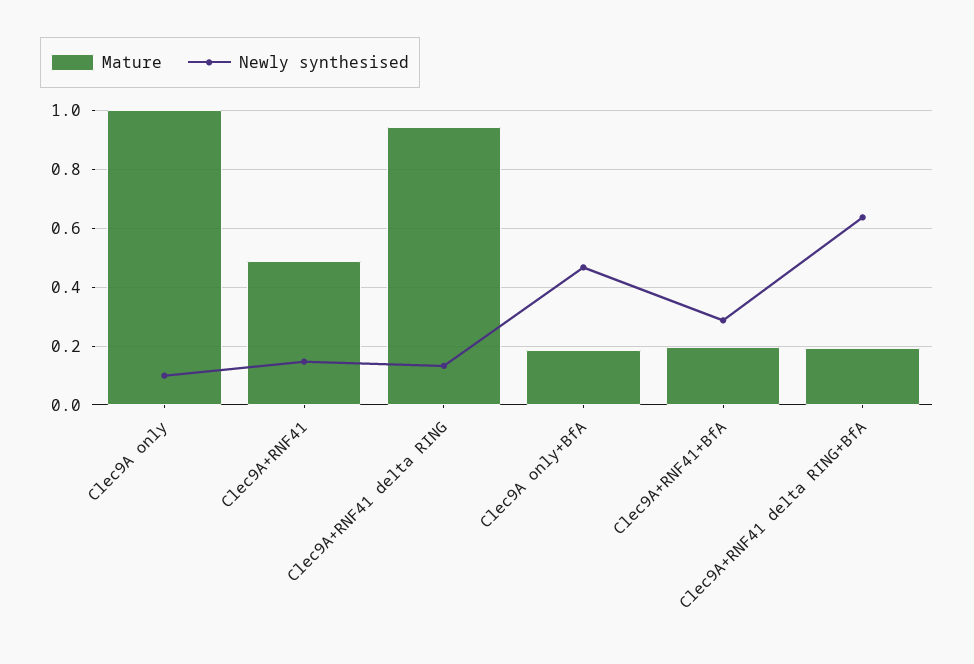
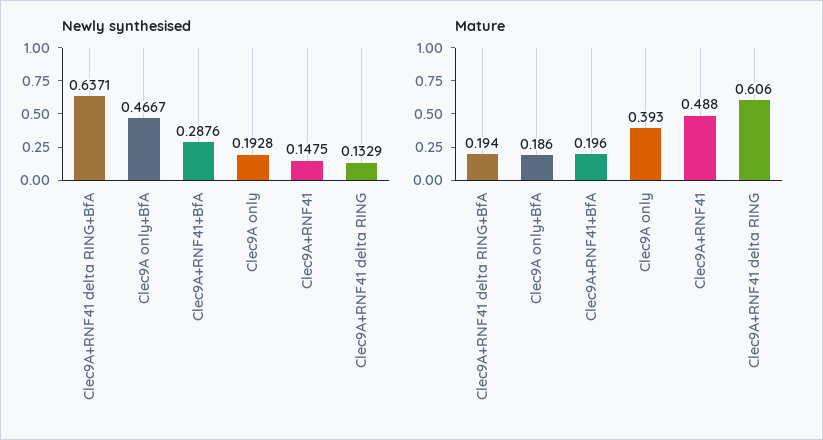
Mature, Clec9A only: 1 -> 0.393
Newly synthesised, Clec9A only: 0.1 -> 0.1928
Mature, Clec9A+RNF41 delta RING: 0.95 -> 0.606

